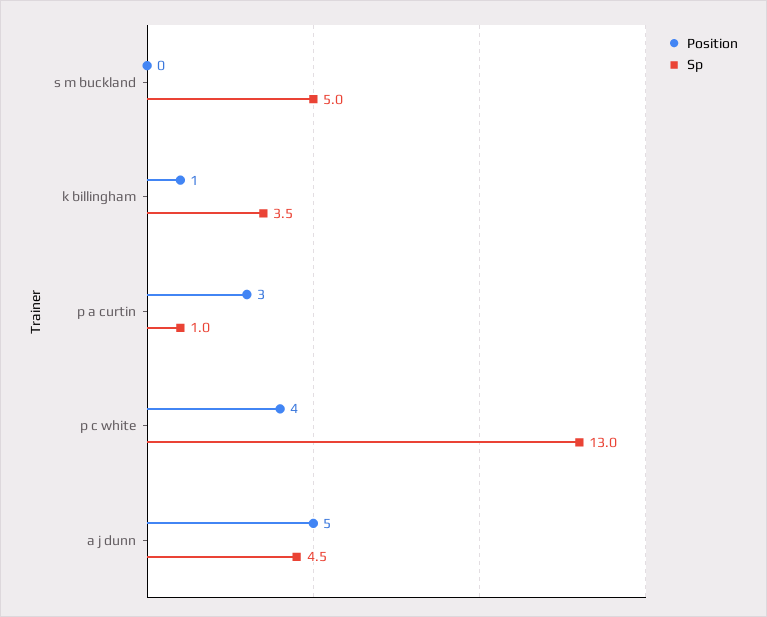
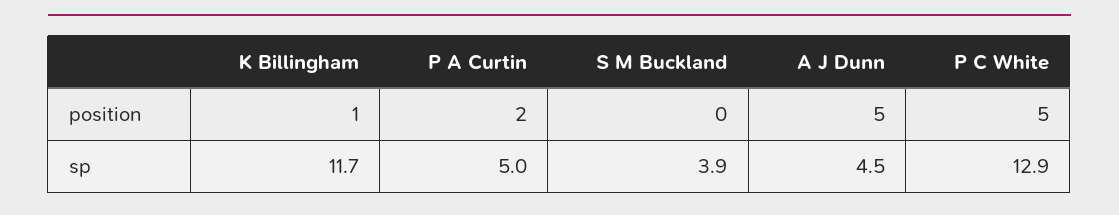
Sp, s m buckland: 5 -> 3.9
Sp, k billingham: 3.5 -> 11.7
Position, p a curtin: 3 -> 2
Sp, p a curtin: 1 -> 5
Position, p c white: 4 -> 5
Sp, p c white: 13 -> 12.9

